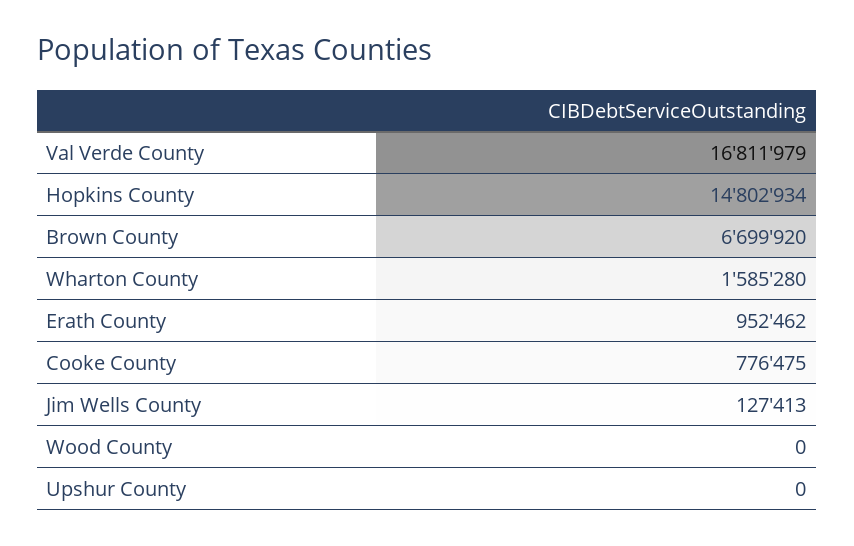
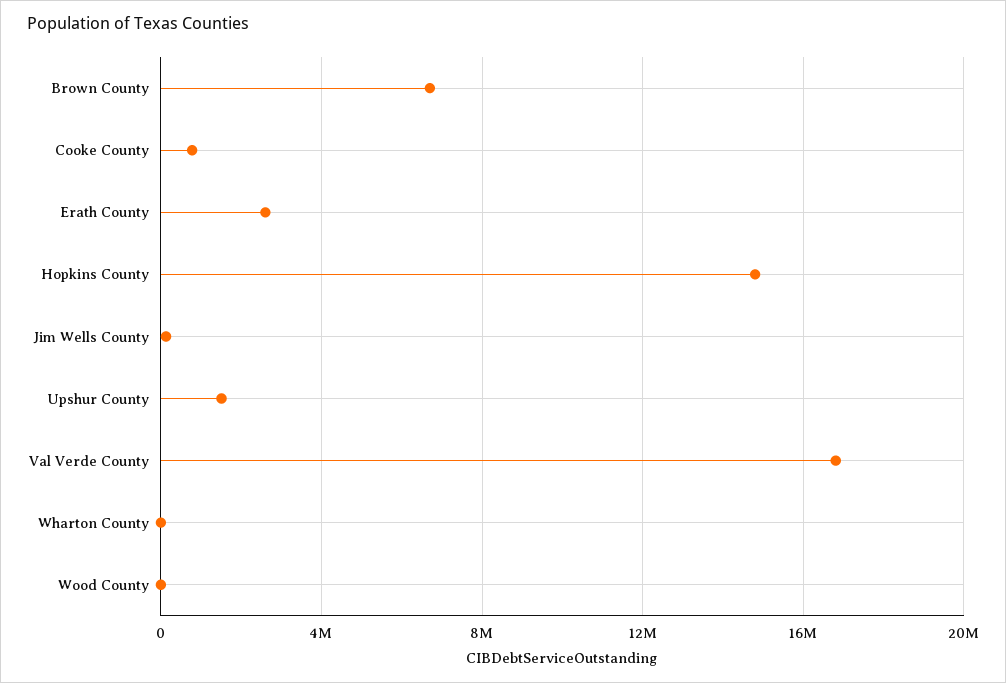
Wharton County: 1585280 -> 0
Erath County: 952462 -> 2500000
Upshur County: 0 -> 1500000

